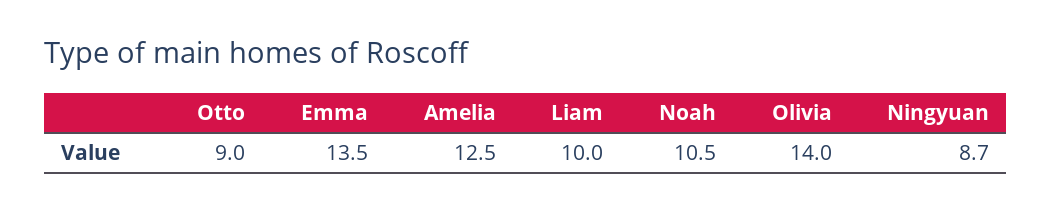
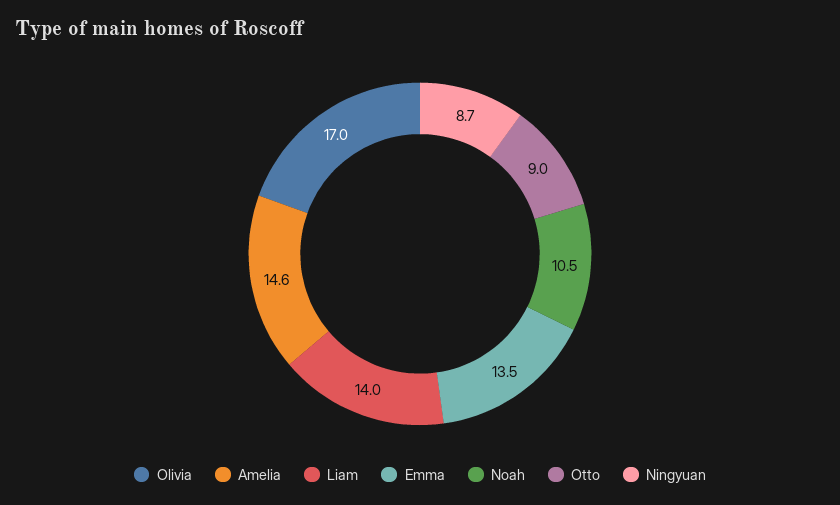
Amelia: 12.5 -> 14.6
Liam: 10 -> 14
Olivia: 14 -> 17

